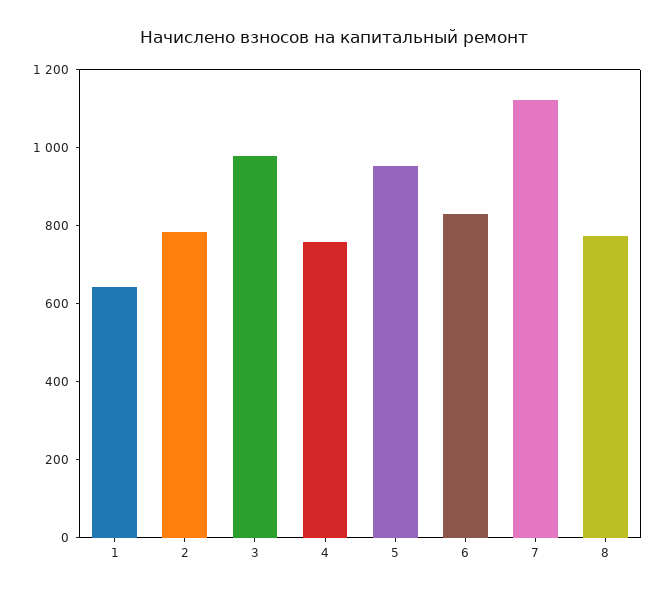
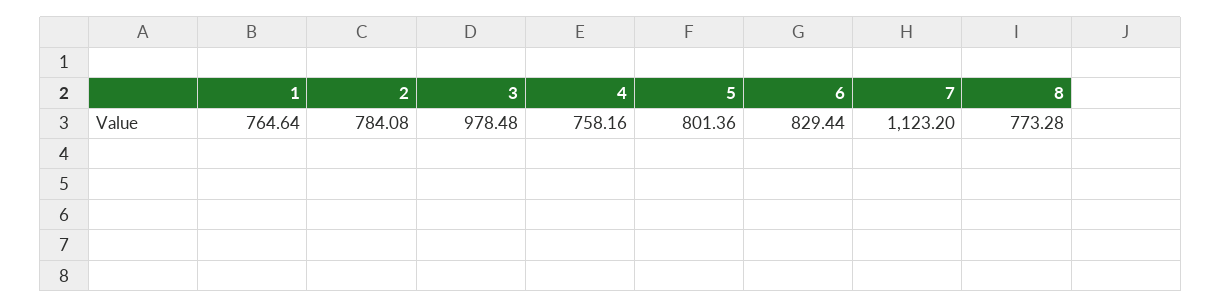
1: 650 -> 764.64
5: 950 -> 801.36

